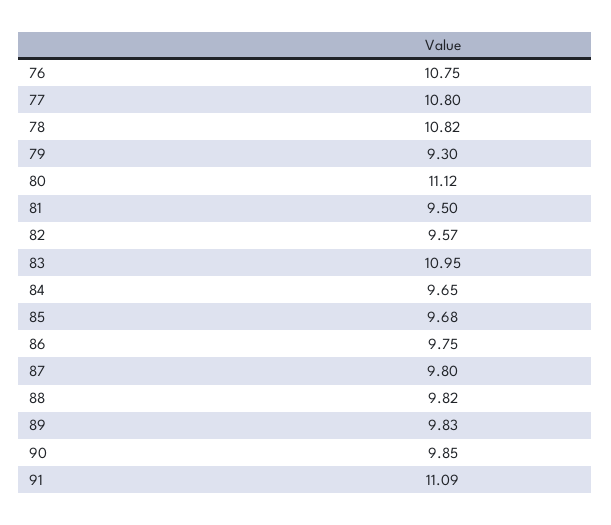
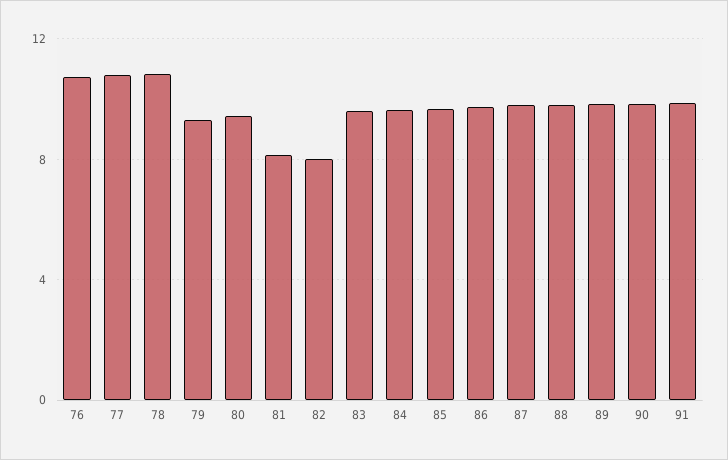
80: 11.12 -> 9.5
81: 9.5 -> 8
82: 9.57 -> 8
83: 10.95 -> 9.5
91: 11.09 -> 10

